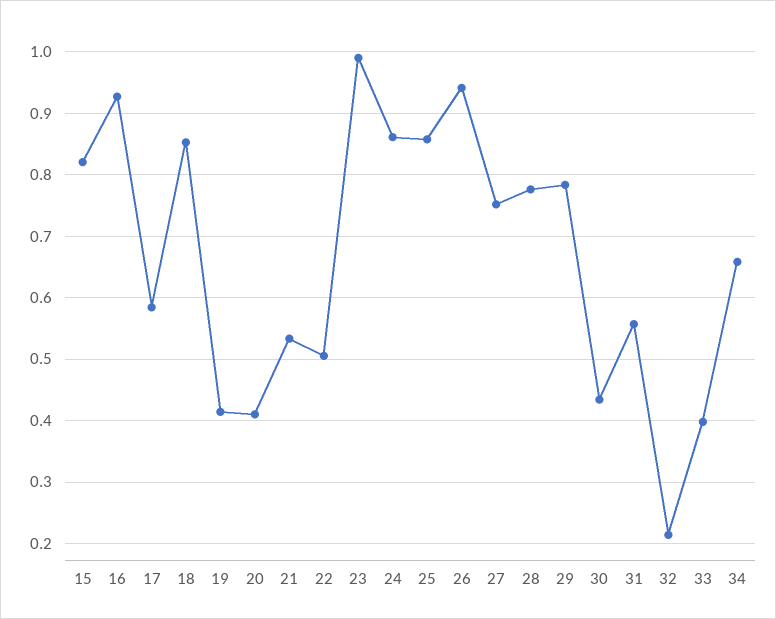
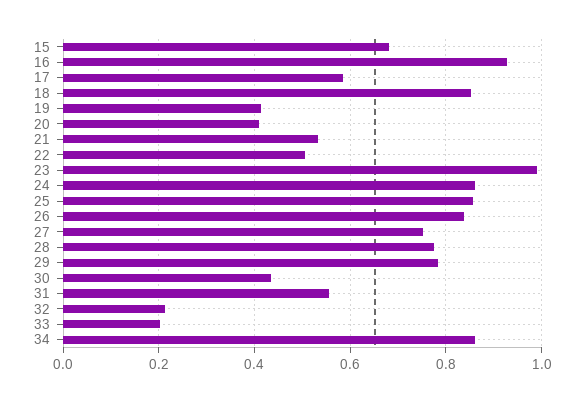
15: 0.82 -> 0.68
26: 0.94 -> 0.84
33: 0.4 -> 0.2
34: 0.66 -> 0.86

